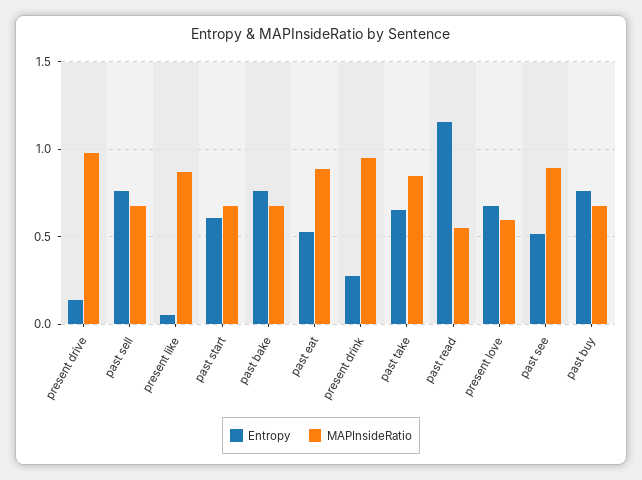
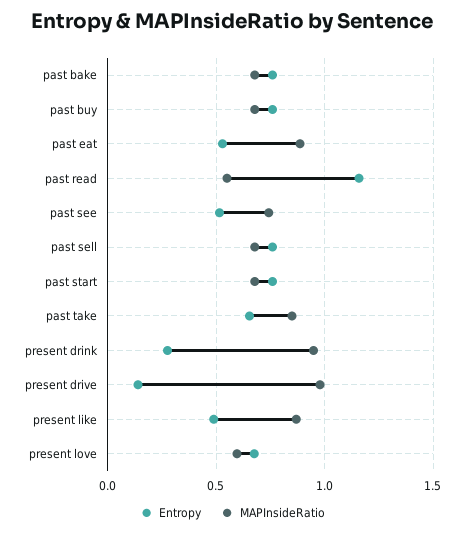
Entropy, present like: 0.05 -> 0.5
Entropy, past start: 0.6 -> 0.75
MAPInsideRatio, past see: 0.9 -> 0.75

